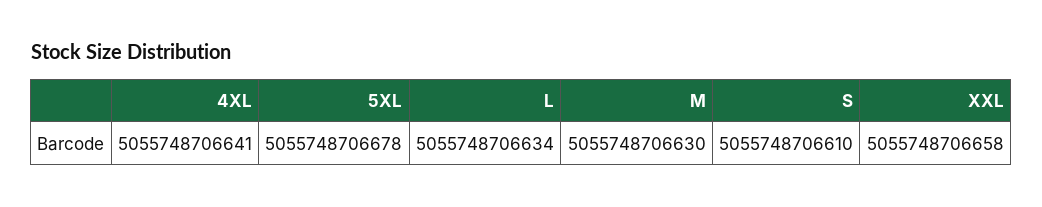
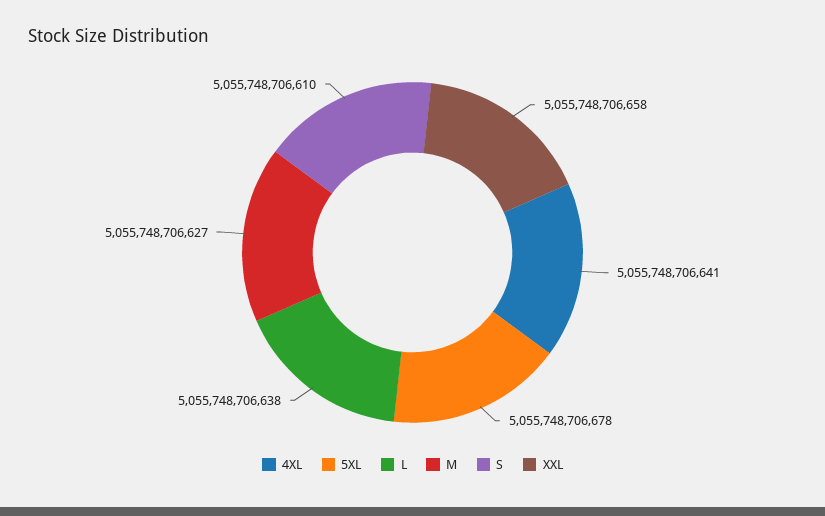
L: 5055748706634 -> 5055748706638
M: 5055748706630 -> 5055748706627

